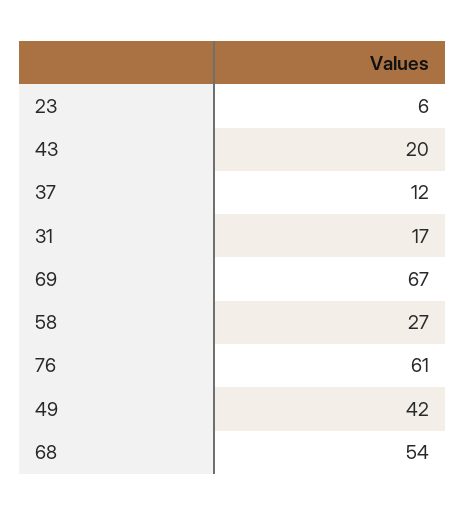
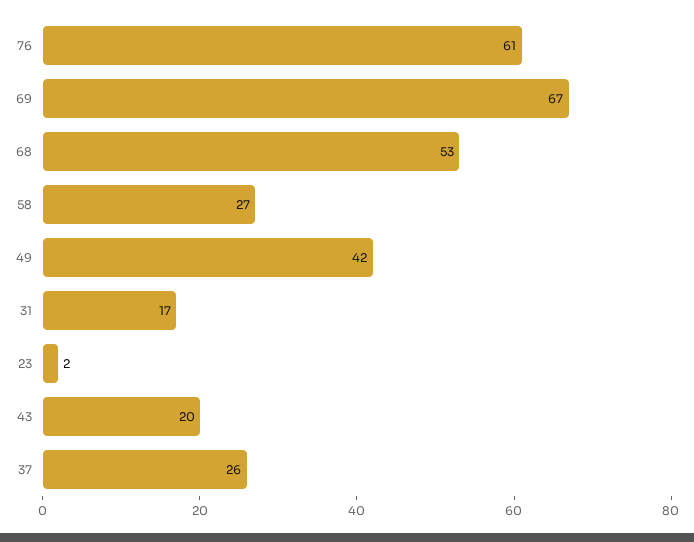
23: 6 -> 2
37: 12 -> 26
68: 54 -> 53

